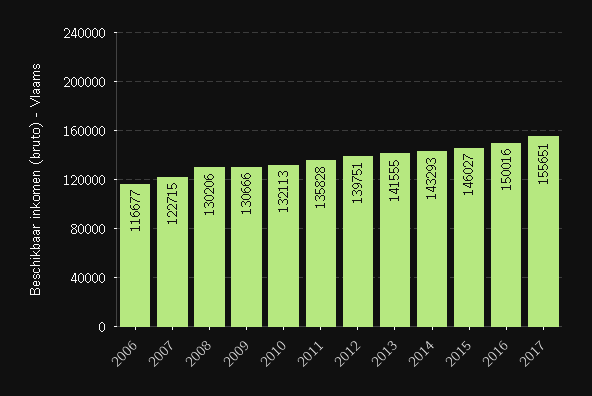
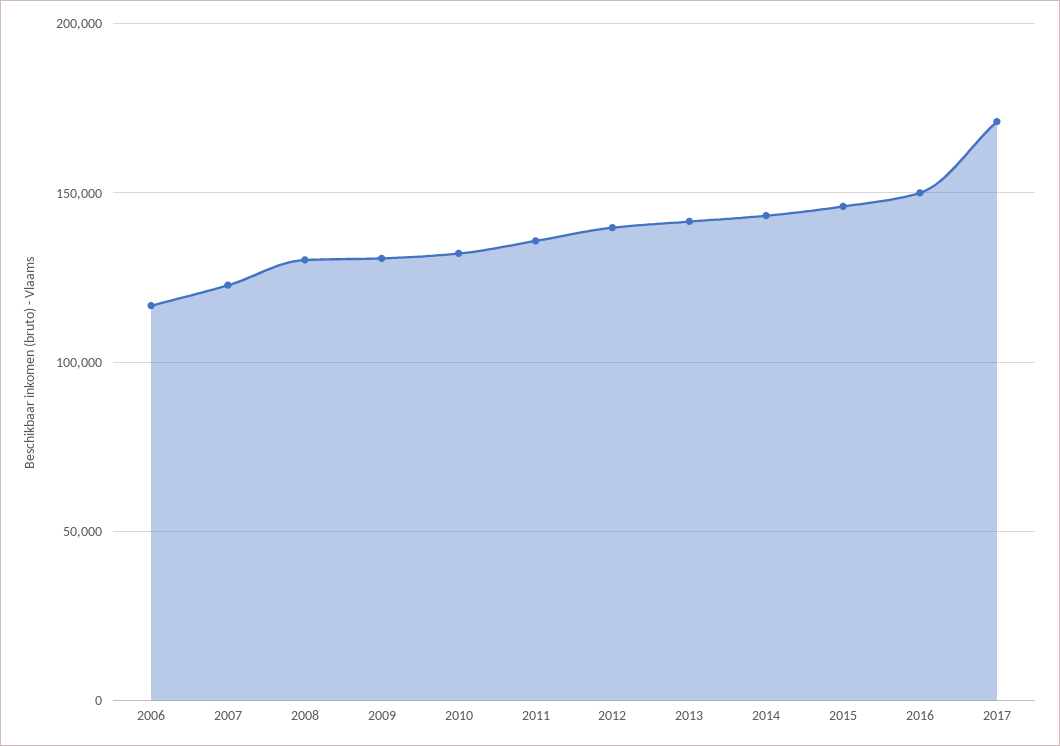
2017: 155651 -> 170000

